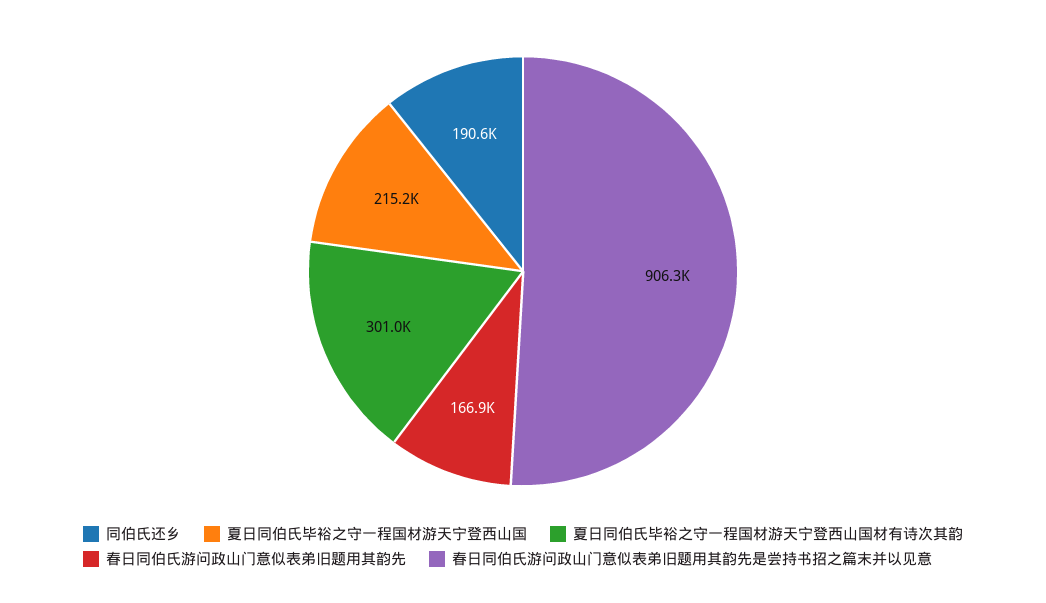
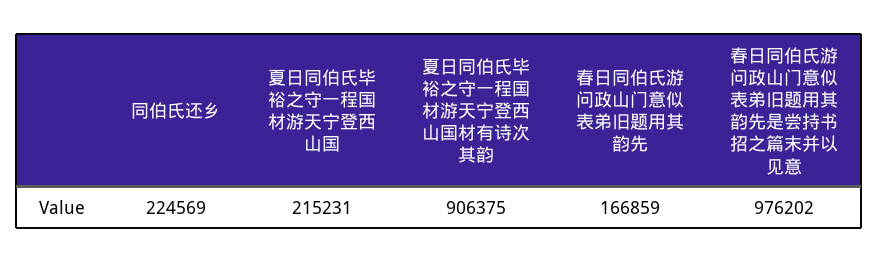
同伯氏还乡: 190600 -> 224569
夏日同伯氏毕裕之守一程国材游天宁登西山国材有诗次其韵: 301000 -> 906375
春日同伯氏游问政山门意似表弟旧题用其韵先是尝持书招之篇末并以见意: 906300 -> 976202

